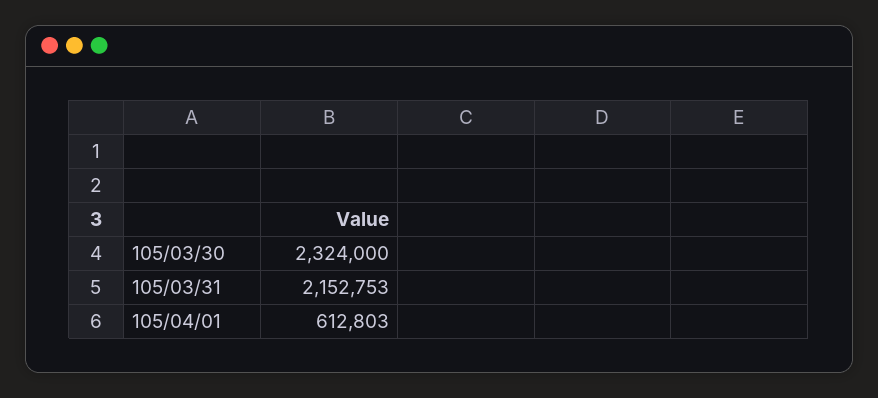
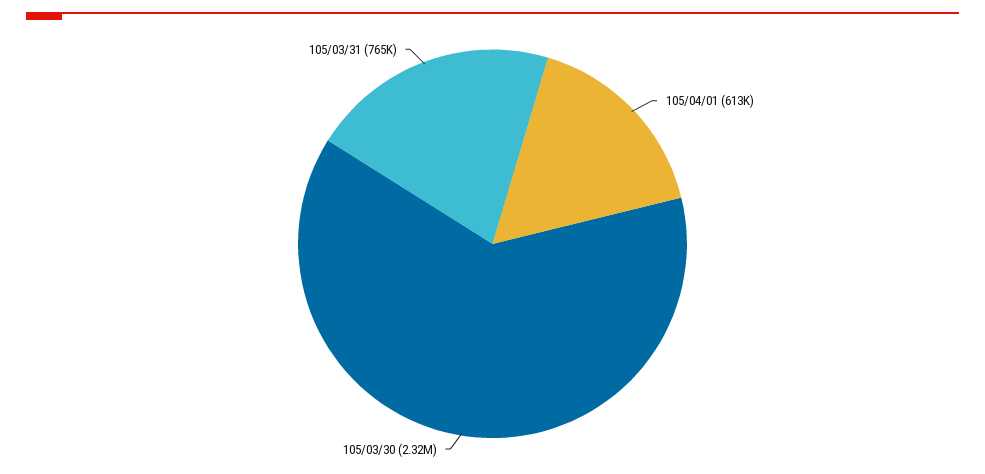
105/03/31: 2152753 -> 765000

